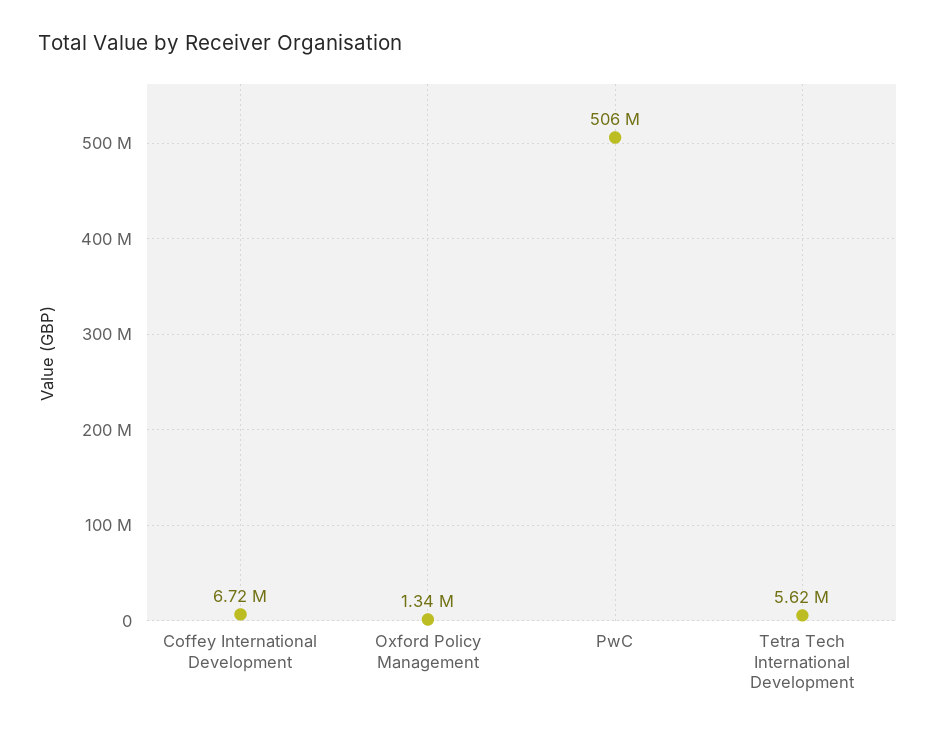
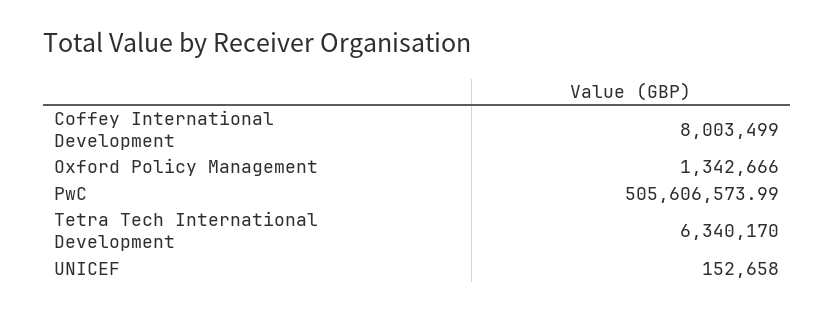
Coffey International Development: 6720000 -> 8003499
Tetra Tech International Development: 5620000 -> 6340170
UNICEF: none -> 152658

